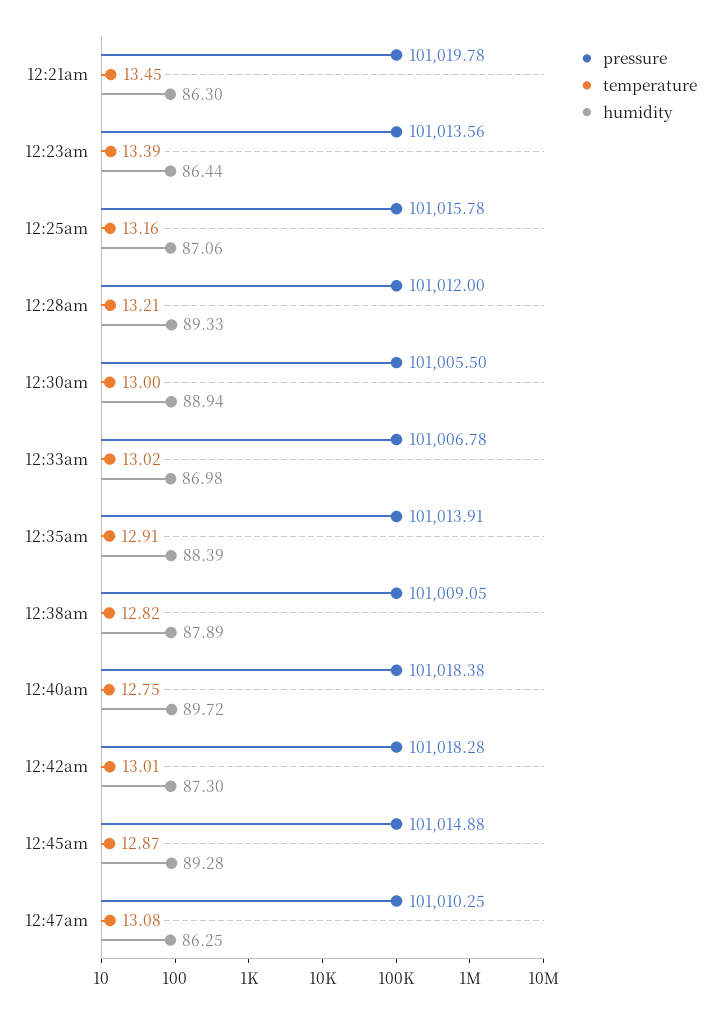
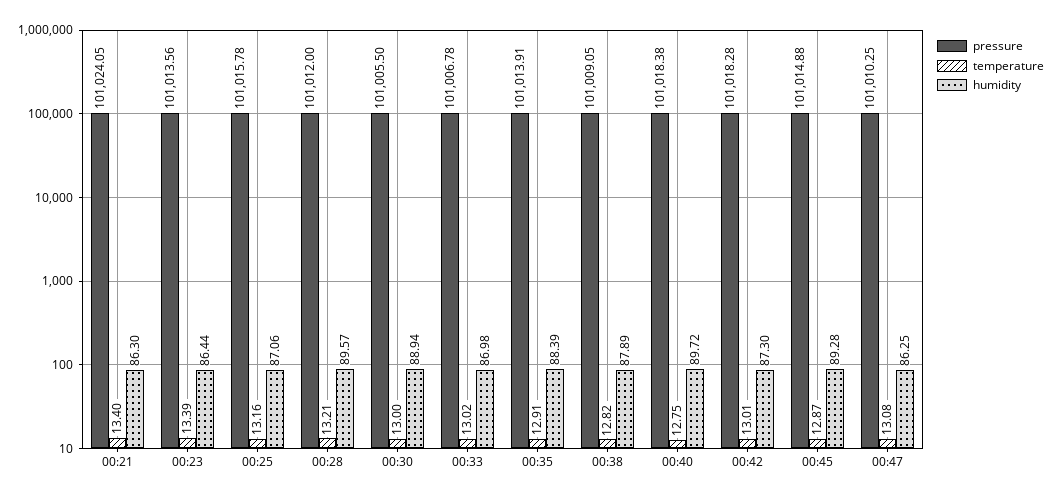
pressure, 12:21am: 101019.78 -> 101024.05
temperature, 12:21am: 13.45 -> 13.4
humidity, 12:28am: 89.33 -> 89.57

